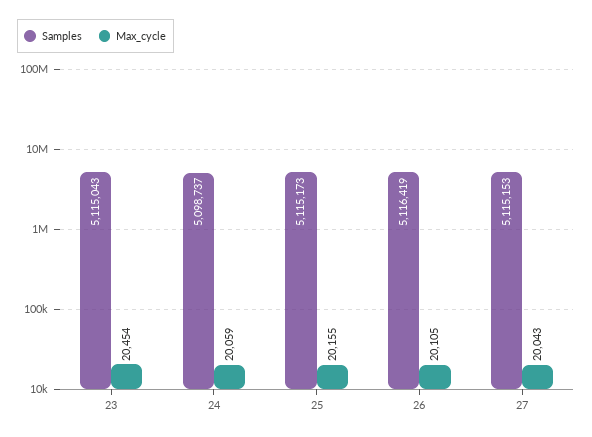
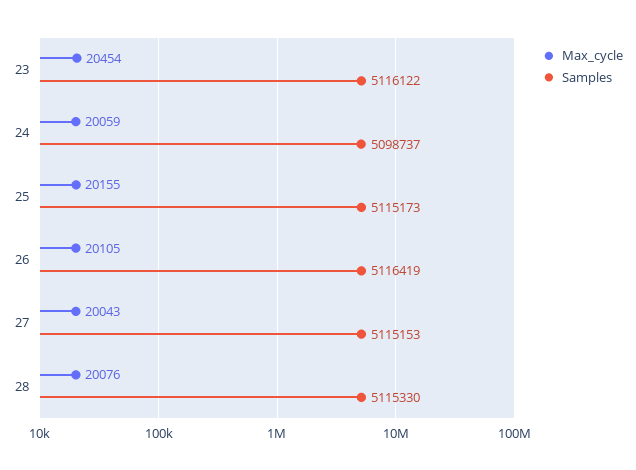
Samples, 23: 5115043 -> 5116122
Max_cycle, 28: none -> 20076
Samples, 28: none -> 5115330

